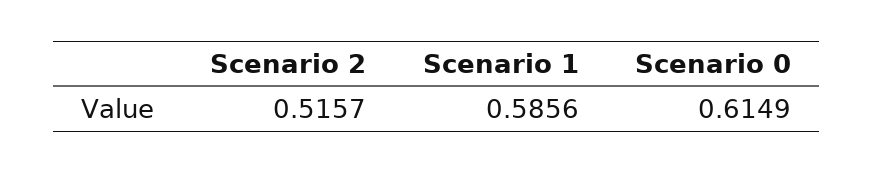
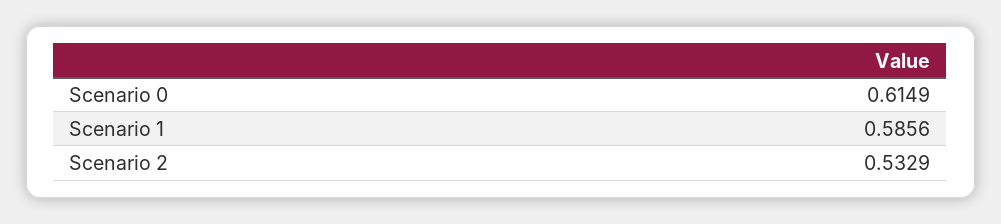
Scenario 2: 0.5157 -> 0.5329

